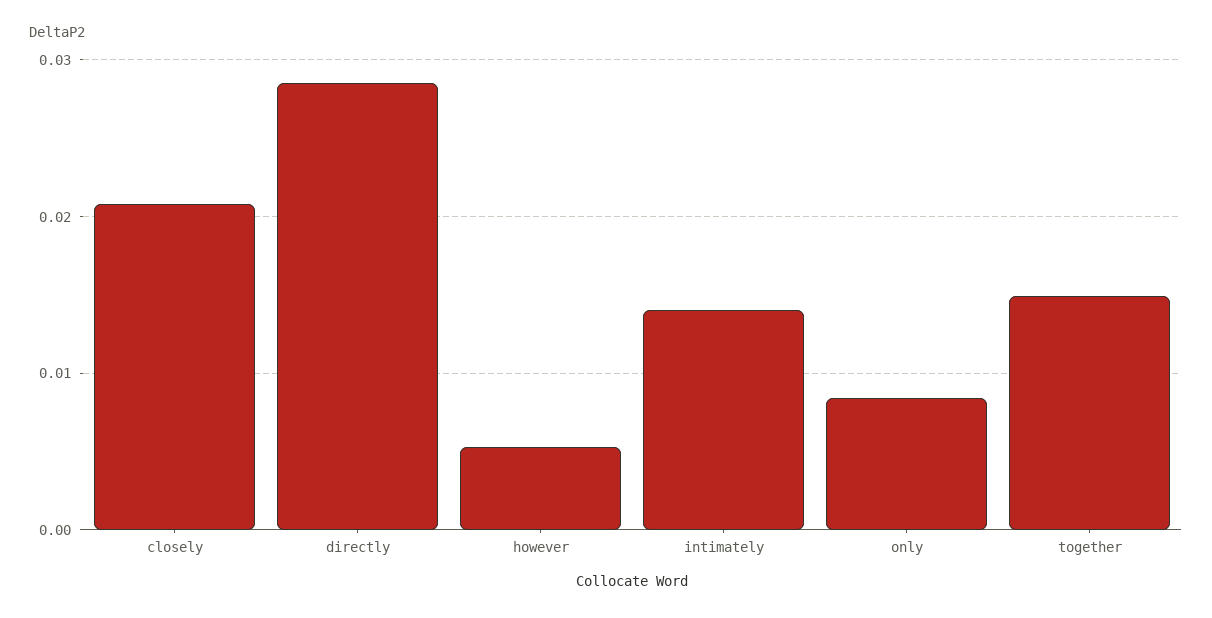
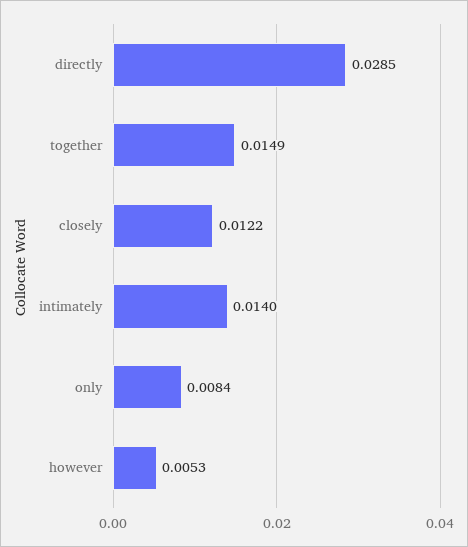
closely: 0.021 -> 0.0122

